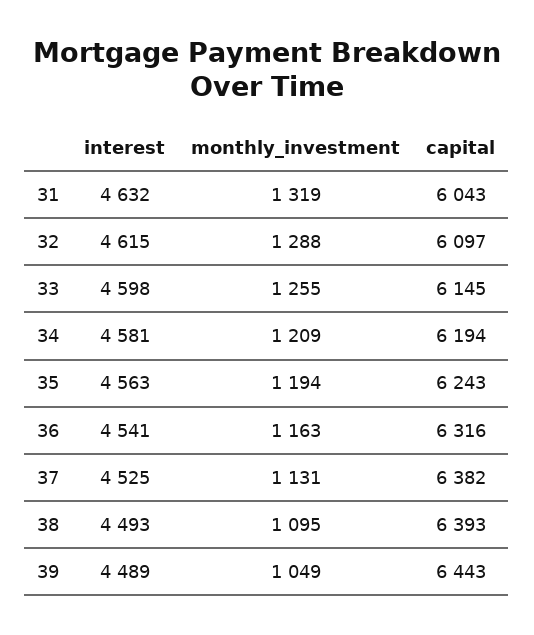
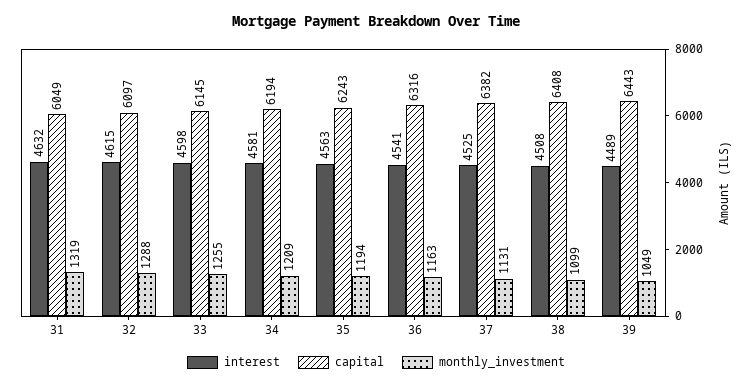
capital, 31: 6043 -> 6049
interest, 38: 4493 -> 4508
monthly_investment, 38: 1095 -> 1099
capital, 38: 6393 -> 6408

